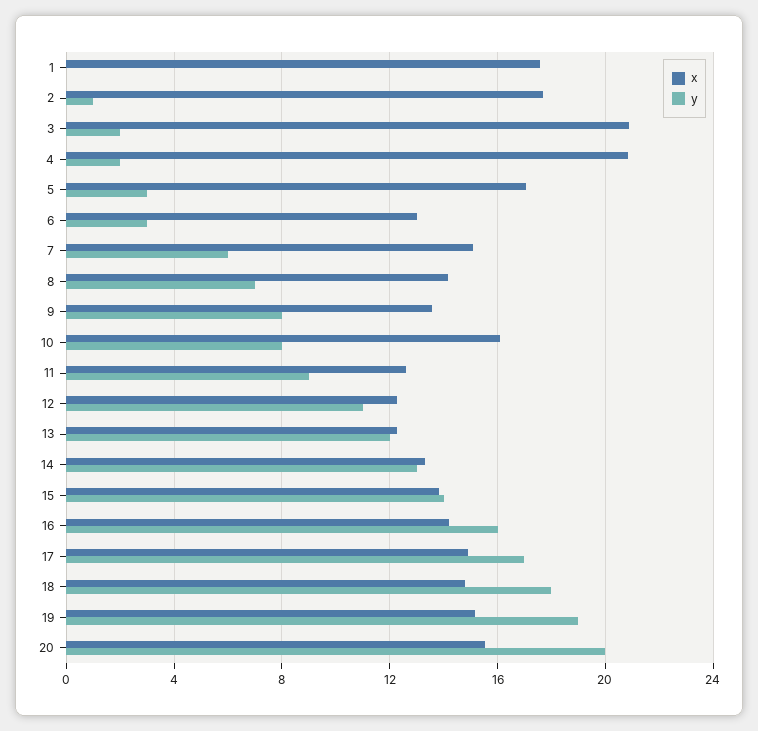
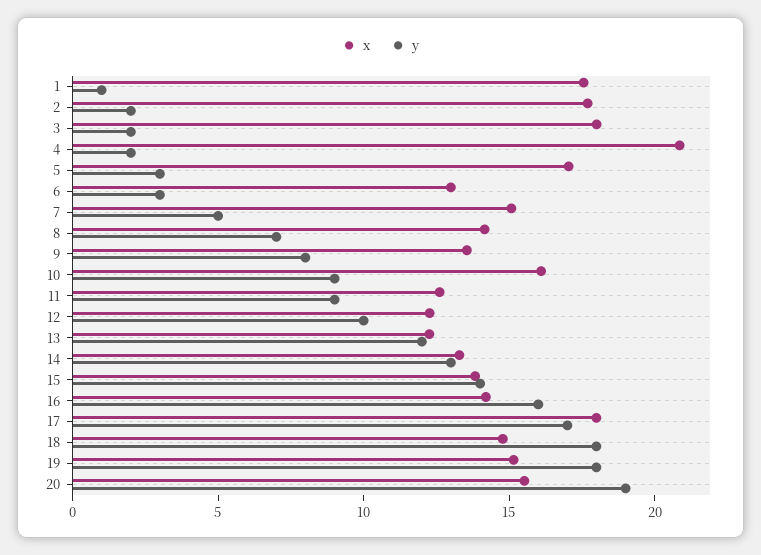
y, 1: 0 -> 1
y, 2: 1 -> 2
x, 3: 21 -> 18
y, 7: 6 -> 5
y, 10: 8 -> 9
y, 12: 11 -> 10
x, 17: 15 -> 18
y, 19: 19 -> 18
y, 20: 20 -> 19

